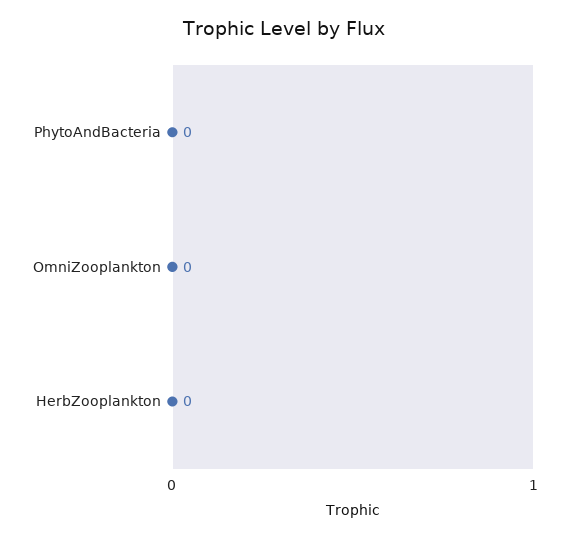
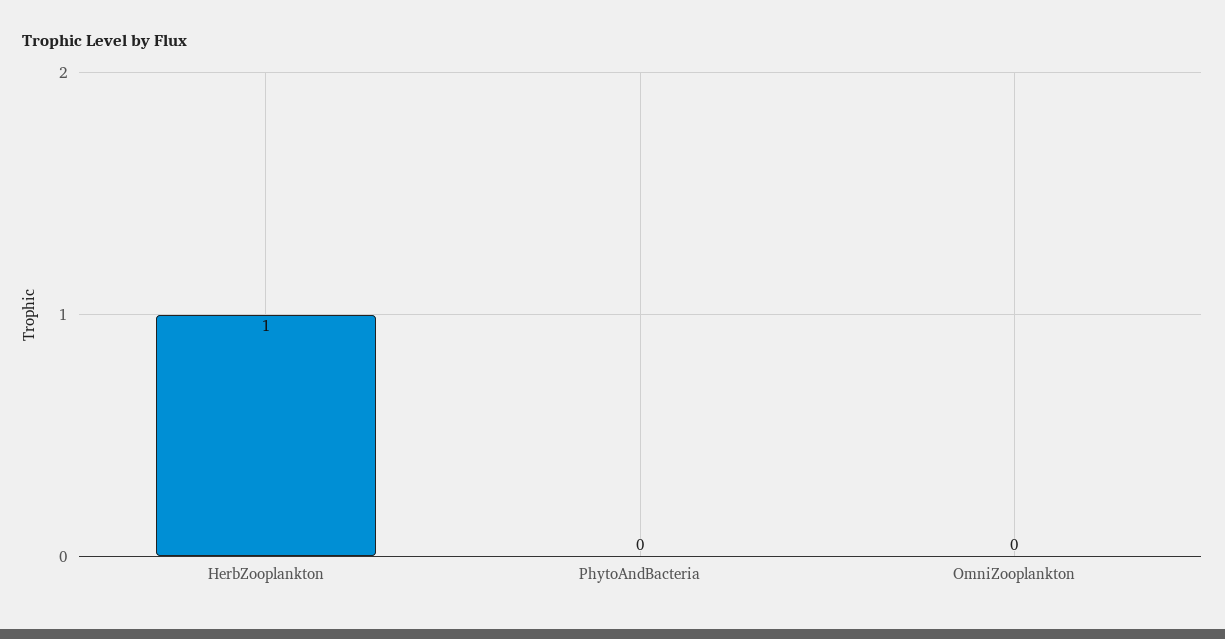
HerbZooplankton: 0 -> 1

